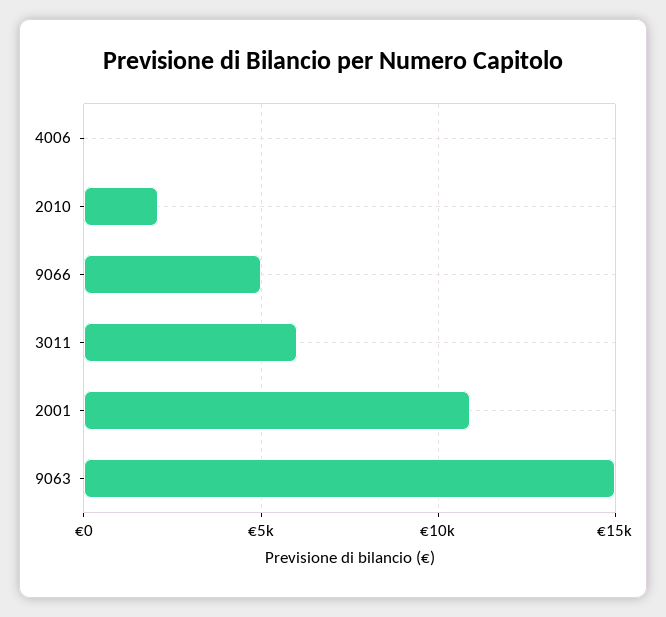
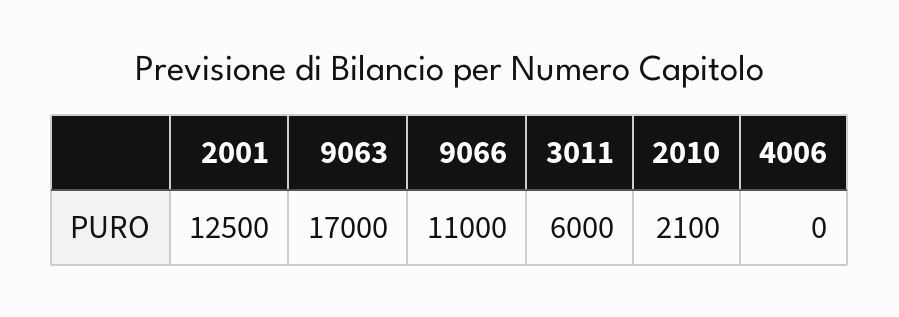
9066: 5000 -> 11000
2001: 11000 -> 12500
9063: 15000 -> 17000

